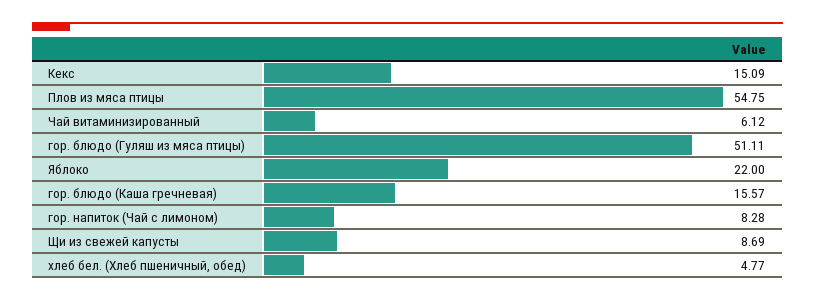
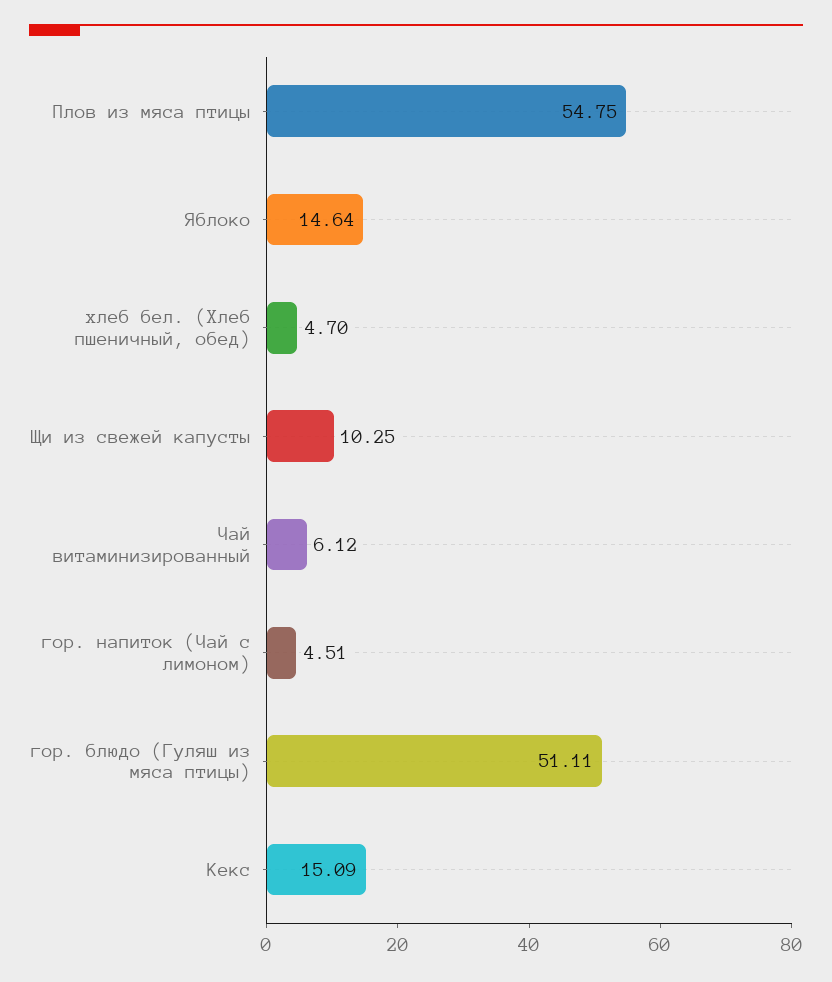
Яблоко: 22 -> 14.64
гор. блюдо (Каша гречневая): 15.57 -> none
гор. напиток (Чай с лимоном): 8.28 -> 4.51
Щи из свежей капусты: 8.69 -> 10.25
хлеб бел. (Хлеб пшеничный, обед): 4.77 -> 4.7

